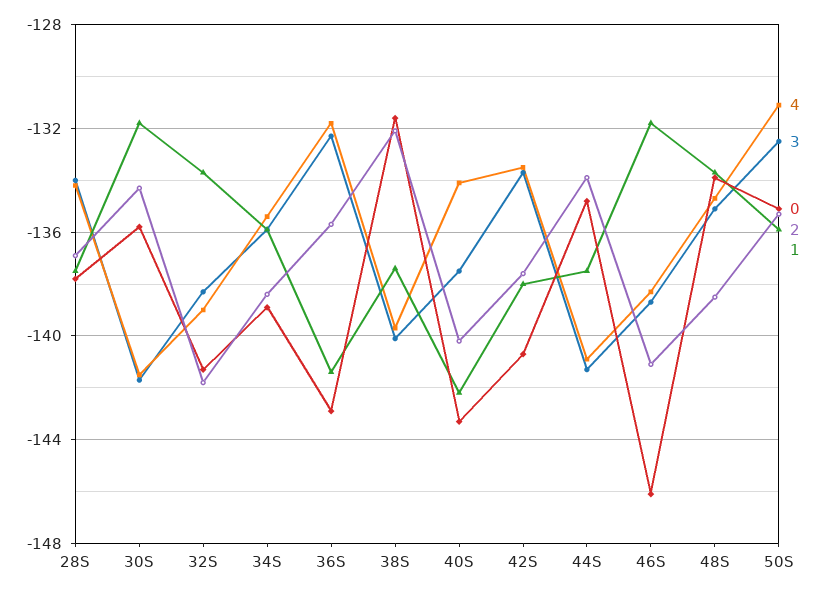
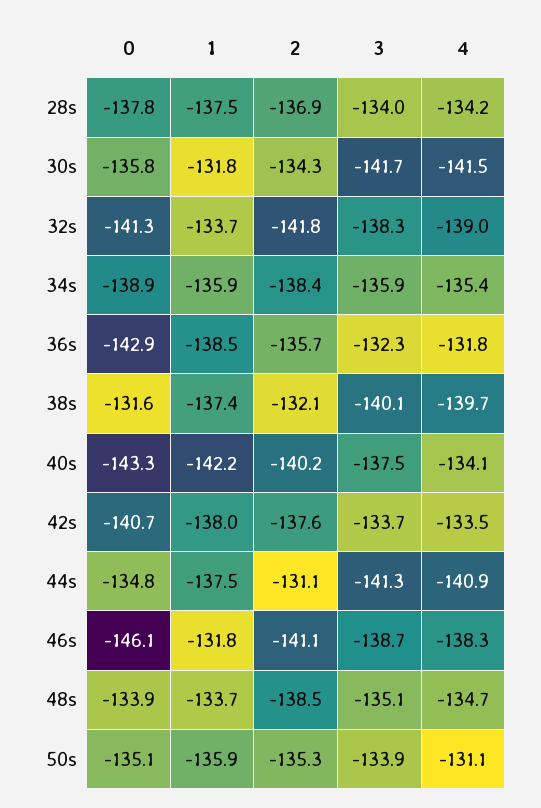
1, 36S: -141.5 -> -138.5
2, 44S: -134 -> -131.1
3, 50S: -132.5 -> -133.9

